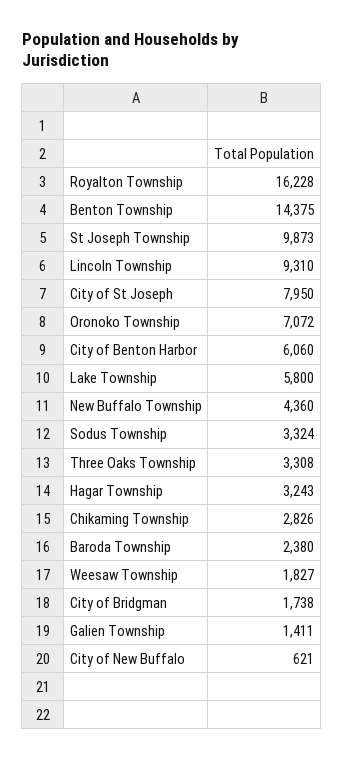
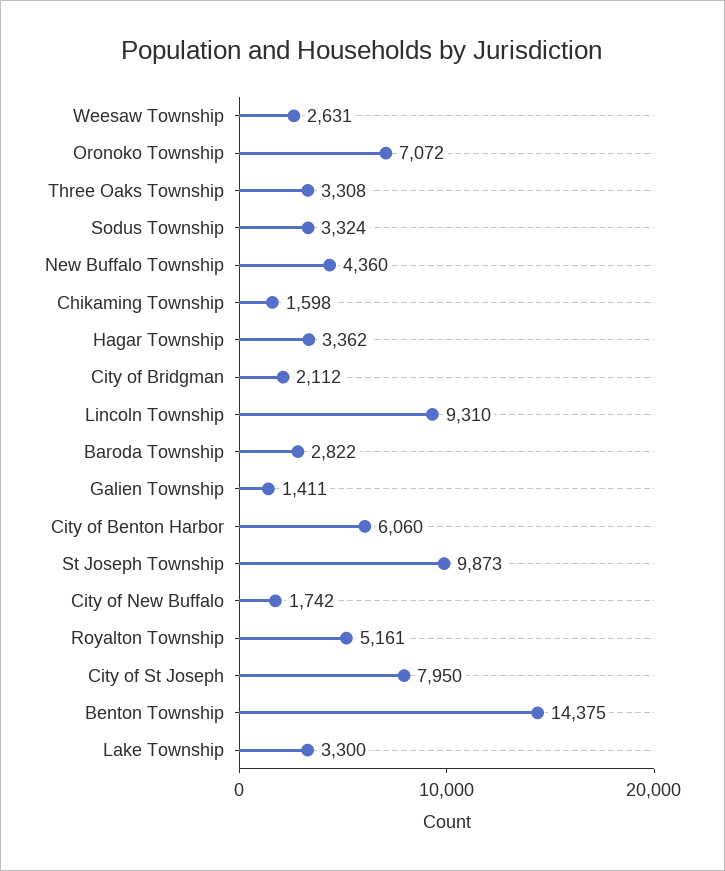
Royalton Township: 16228 -> 5161
Lake Township: 5800 -> 3300
Hagar Township: 3243 -> 3362
Chikaming Township: 2826 -> 1598
Baroda Township: 2380 -> 2822
Weesaw Township: 1827 -> 2631
City of Bridgman: 1738 -> 2112
City of New Buffalo: 621 -> 1742

